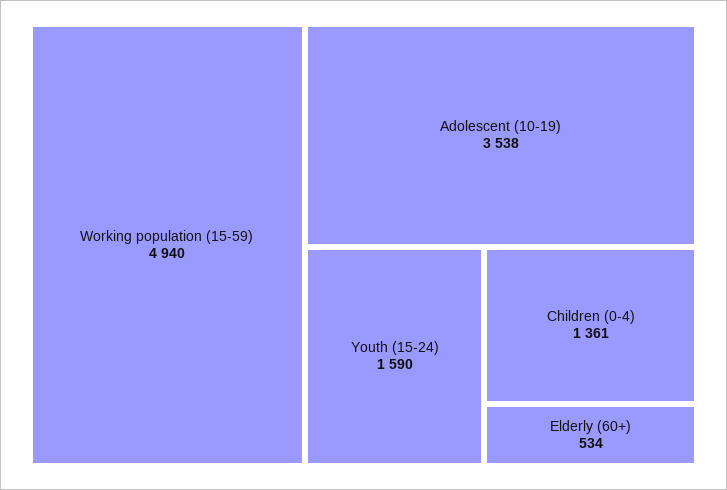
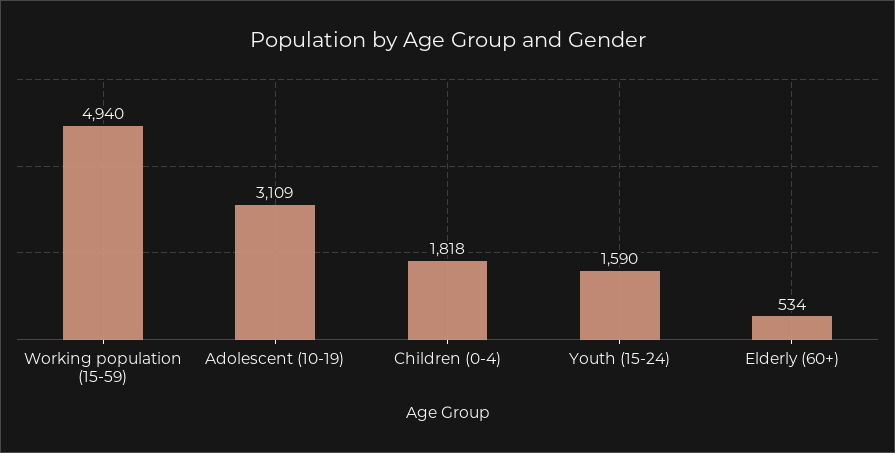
Adolescent (10-19): 3538 -> 3109
Children (0-4): 1361 -> 1818

